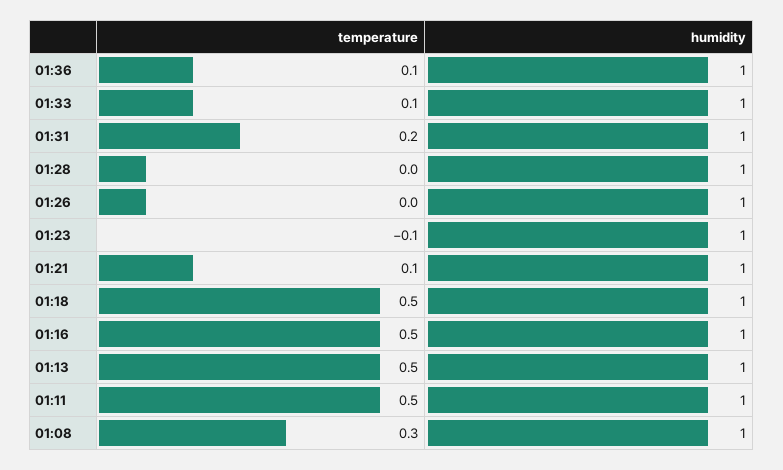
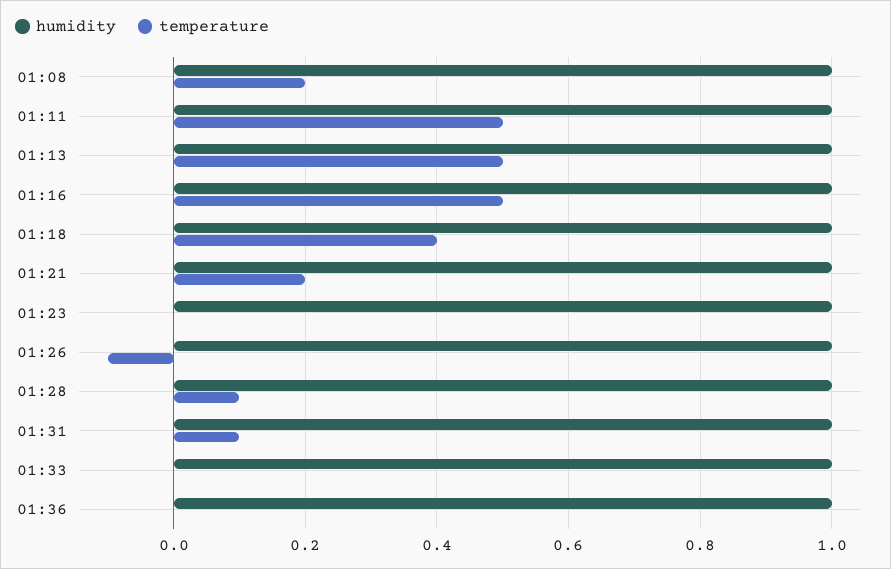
temperature, 01:36: 0.1 -> 0
temperature, 01:33: 0.1 -> 0
temperature, 01:31: 0.2 -> 0.1
temperature, 01:28: 0 -> 0.1
temperature, 01:26: 0 -> -0.1
temperature, 01:23: -0.1 -> 0
temperature, 01:21: 0.1 -> 0.2
temperature, 01:18: 0.5 -> 0.4
temperature, 01:08: 0.3 -> 0.2

